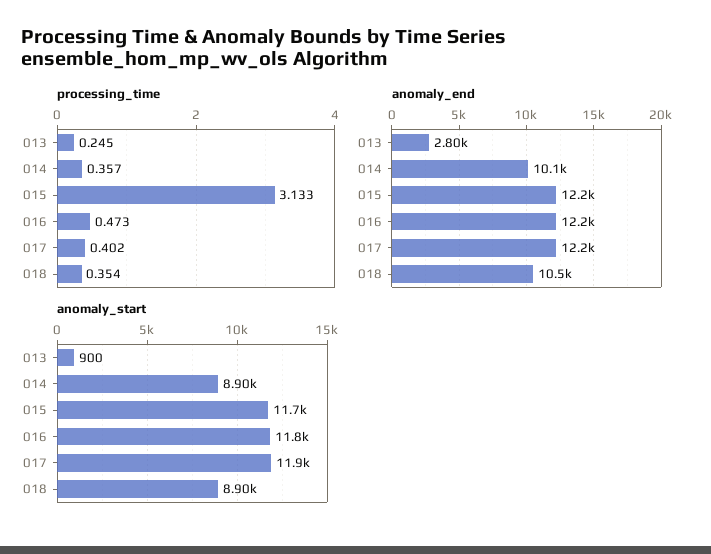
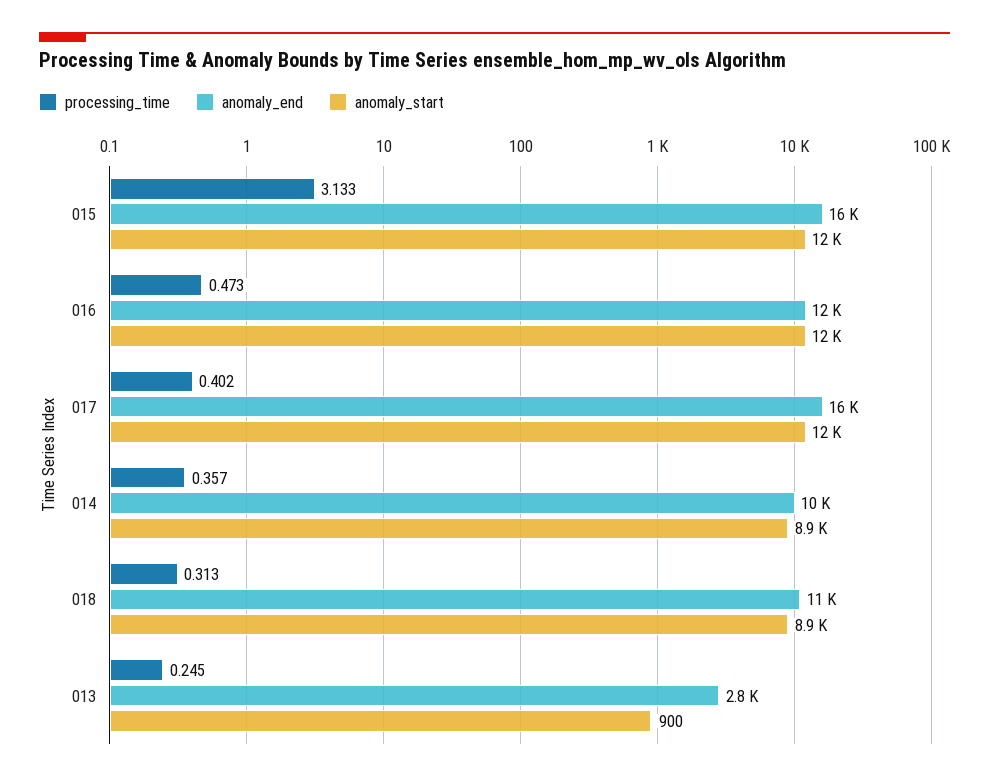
processing_time, 018: 0.354 -> 0.313
anomaly_end, 015: 12200 -> 16000
anomaly_end, 017: 12200 -> 16000

